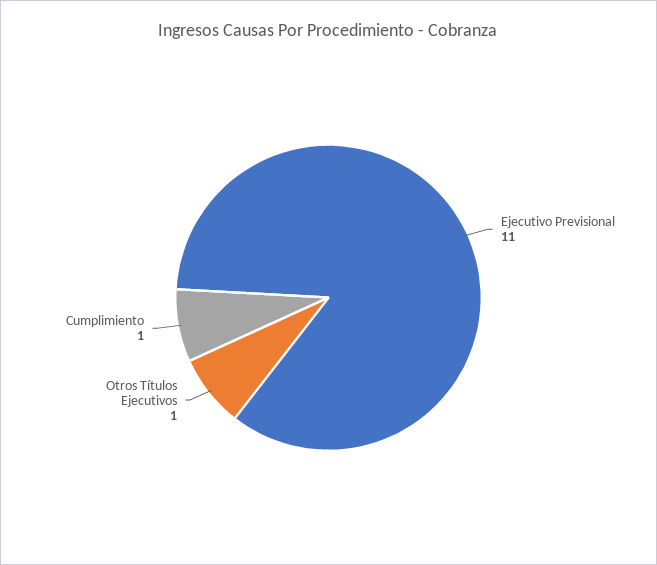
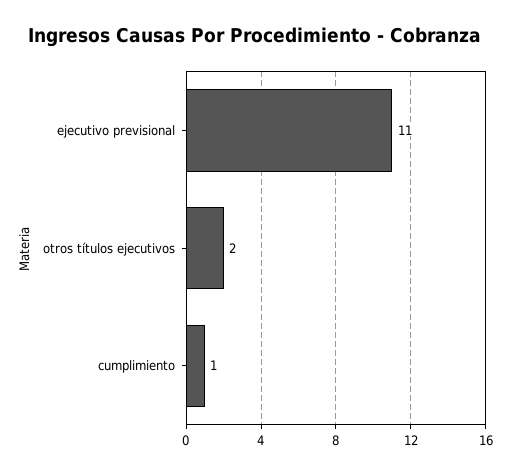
Otros Títulos Ejecutivos: 1 -> 2

